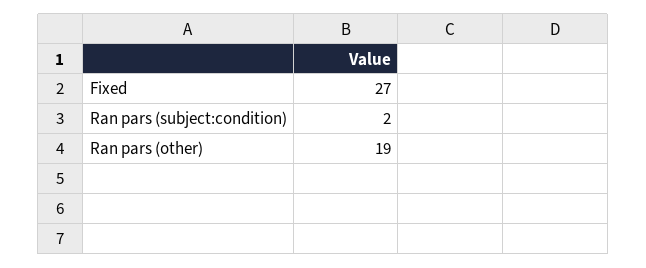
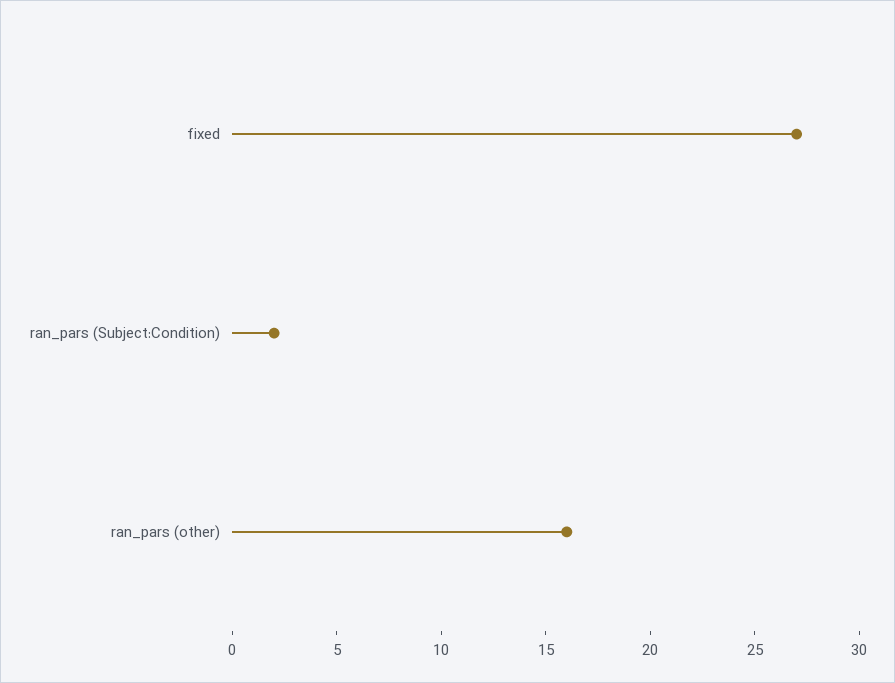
Ran pars (other): 19 -> 16

